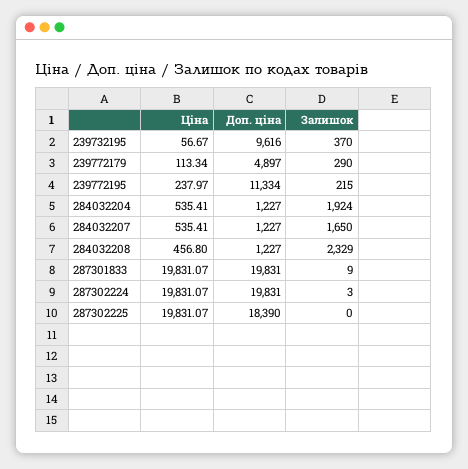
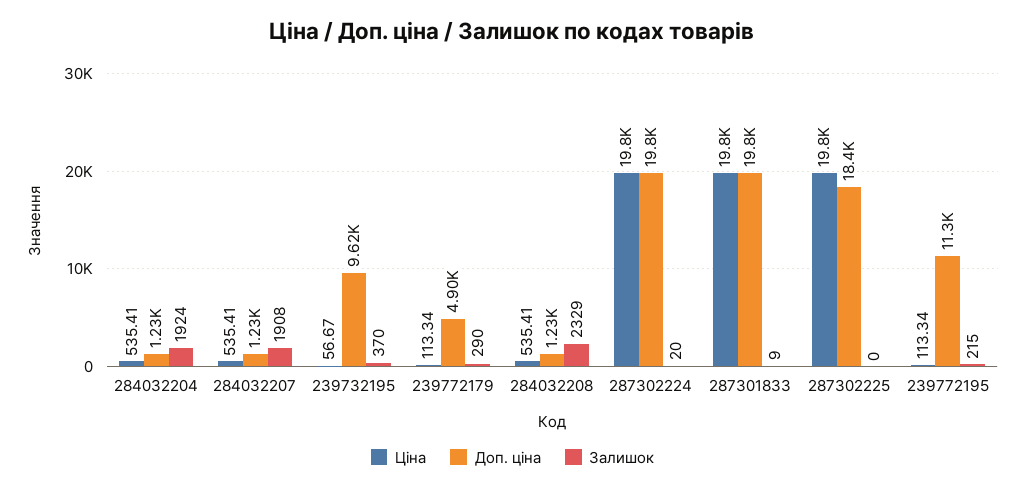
Ціна, 239772195: 237.97 -> 113.34
Залишок, 284032207: 1650 -> 1908
Ціна, 284032208: 456.8 -> 535.41
Залишок, 287302224: 3 -> 20

